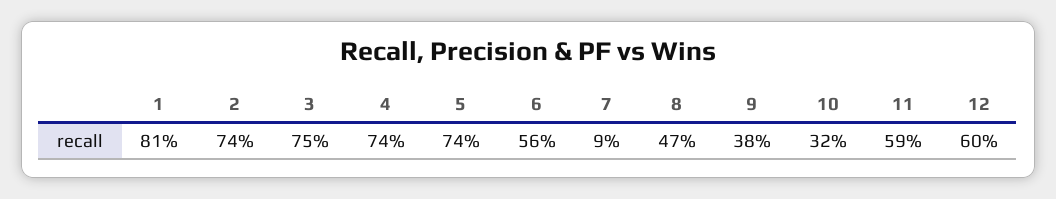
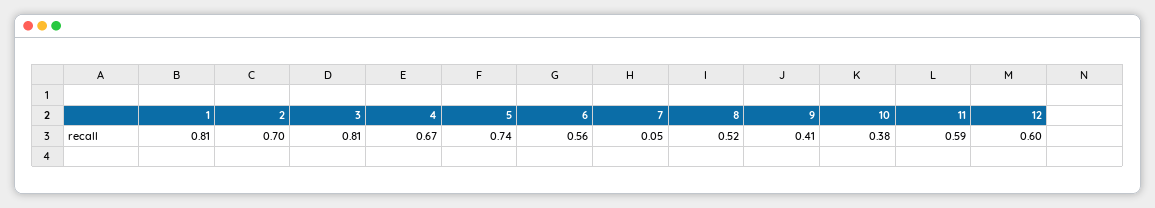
2: 0.74 -> 0.7
3: 0.75 -> 0.81
4: 0.74 -> 0.67
7: 0.09 -> 0.05
8: 0.47 -> 0.52
9: 0.38 -> 0.41
10: 0.32 -> 0.38

